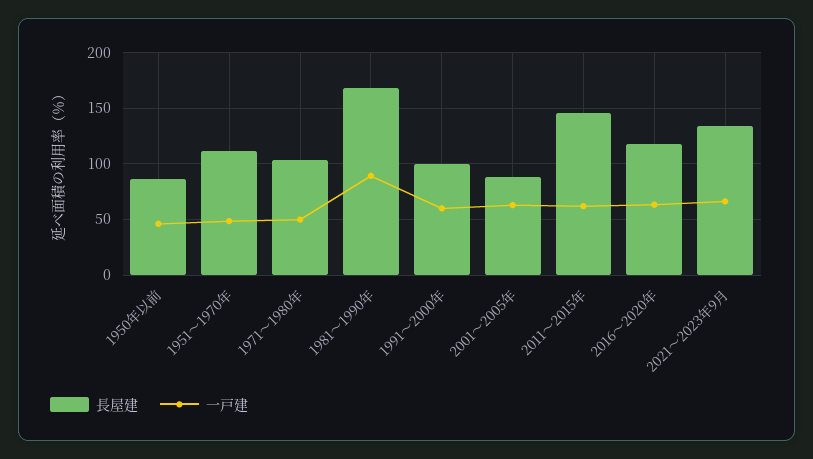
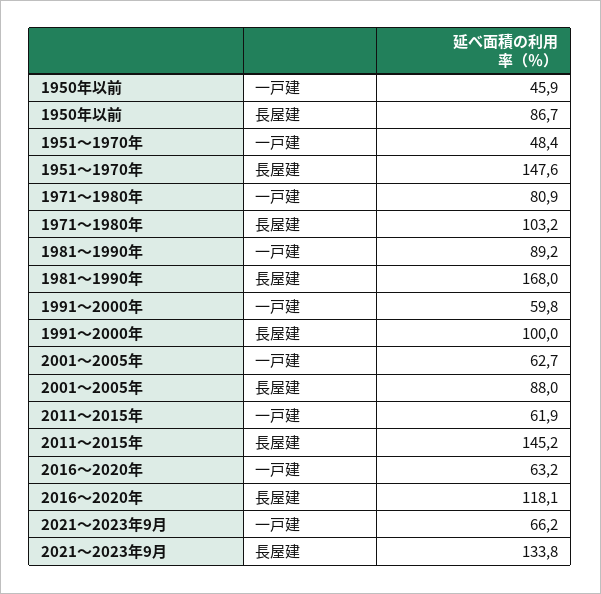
長屋建, 1951～1970年: 110 -> 147.6
一戸建, 1971～1980年: 50 -> 80.9

